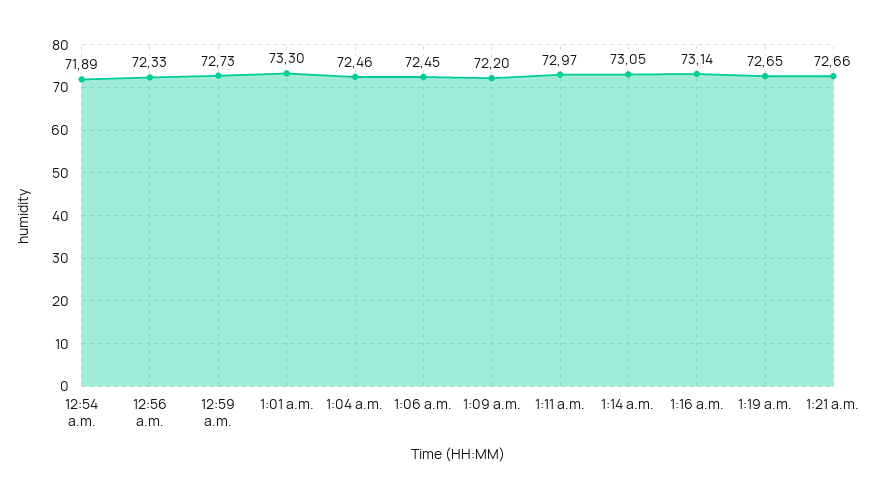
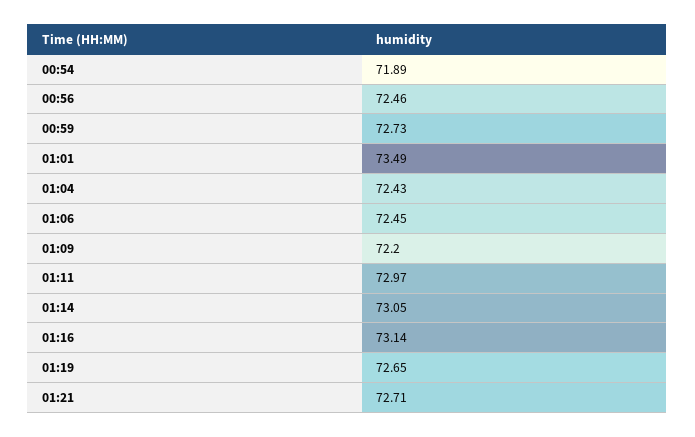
12:56 a.m.: 72.33 -> 72.46
1:01 a.m.: 73.3 -> 73.49
1:04 a.m.: 72.46 -> 72.43
1:21 a.m.: 72.66 -> 72.71

